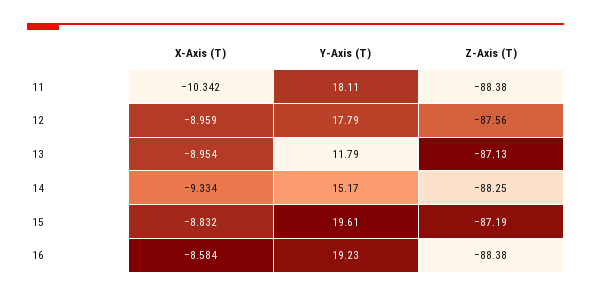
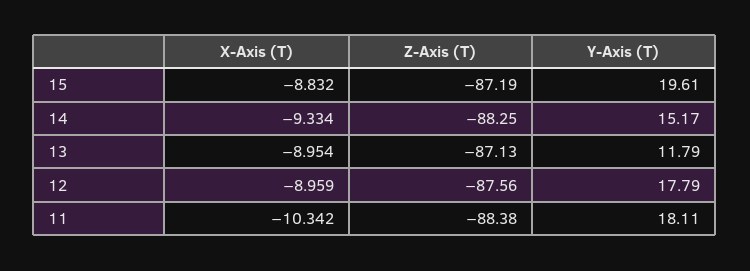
X-Axis (T), 16: -8.584 -> none
Y-Axis (T), 16: 19.23 -> none
Z-Axis (T), 16: -88.38 -> none

